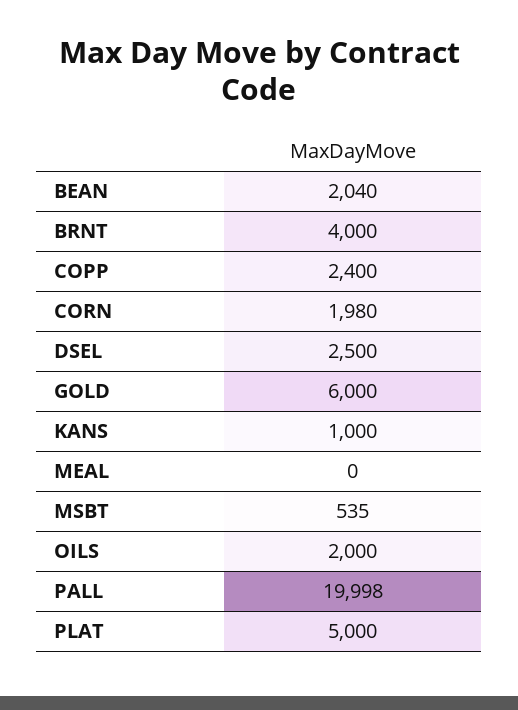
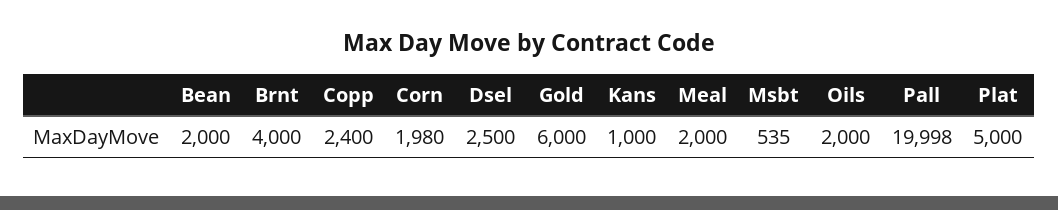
BEAN: 2040 -> 2000
MEAL: 0 -> 2000

